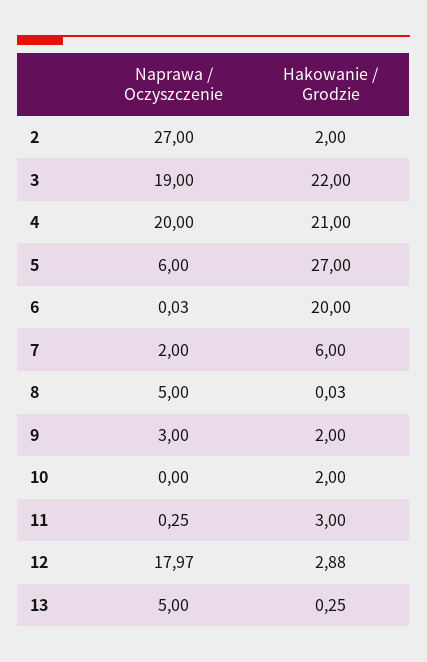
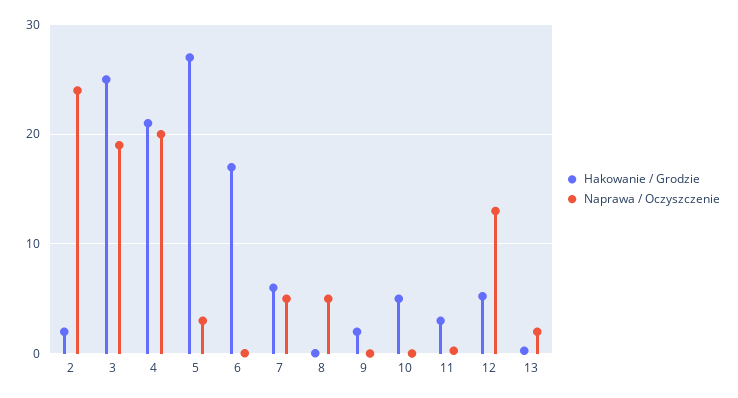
Naprawa / Oczyszczenie, 2: 27 -> 24
Hakowanie / Grodzie, 3: 22 -> 25
Naprawa / Oczyszczenie, 5: 6 -> 3
Hakowanie / Grodzie, 6: 20 -> 17
Naprawa / Oczyszczenie, 7: 2 -> 5
Naprawa / Oczyszczenie, 9: 3 -> 0
Hakowanie / Grodzie, 10: 2 -> 5
Naprawa / Oczyszczenie, 12: 17.97 -> 13
Hakowanie / Grodzie, 12: 2.88 -> 5
Naprawa / Oczyszczenie, 13: 5 -> 2

